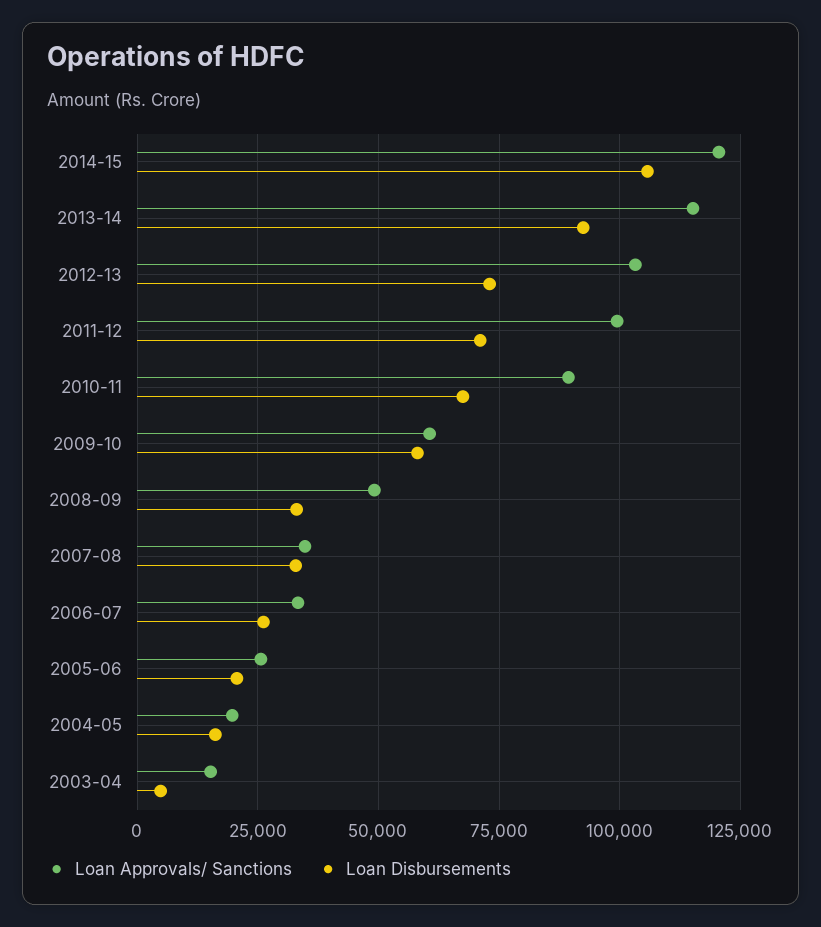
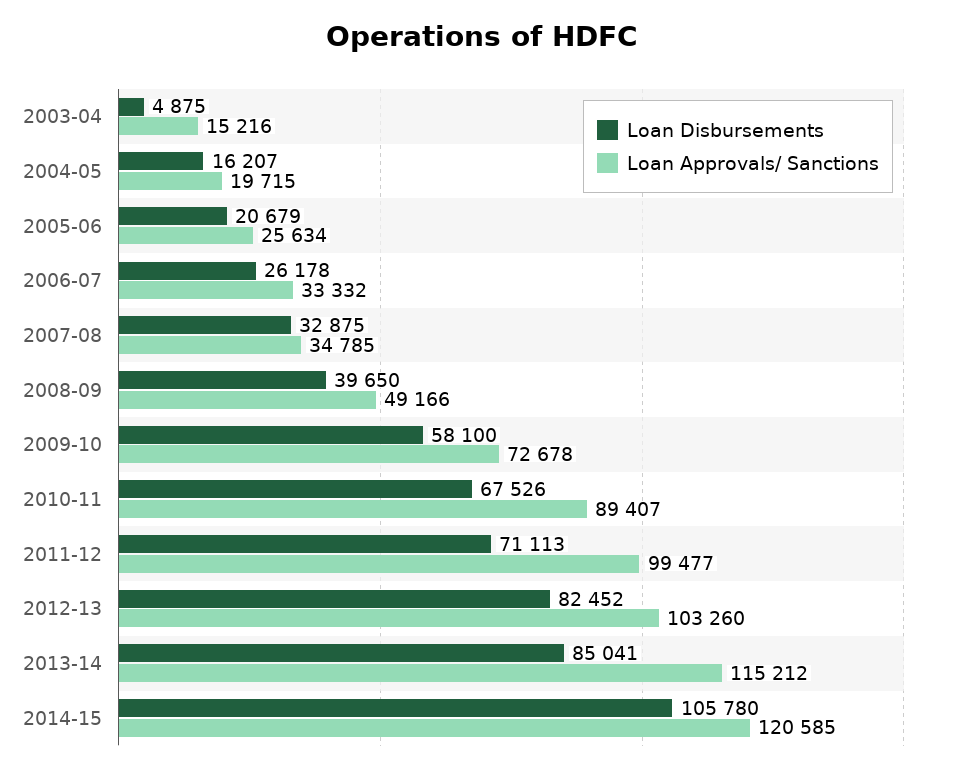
Loan Disbursements, 2013-14: 92500 -> 85041
Loan Disbursements, 2012-13: 72500 -> 82452
Loan Approvals/ Sanctions, 2009-10: 60000 -> 72678
Loan Disbursements, 2008-09: 32500 -> 39650

